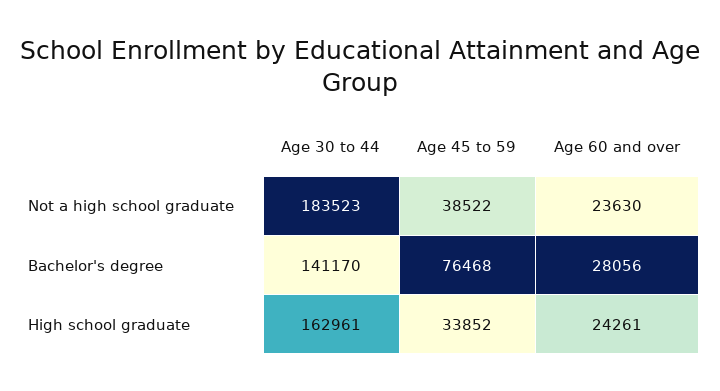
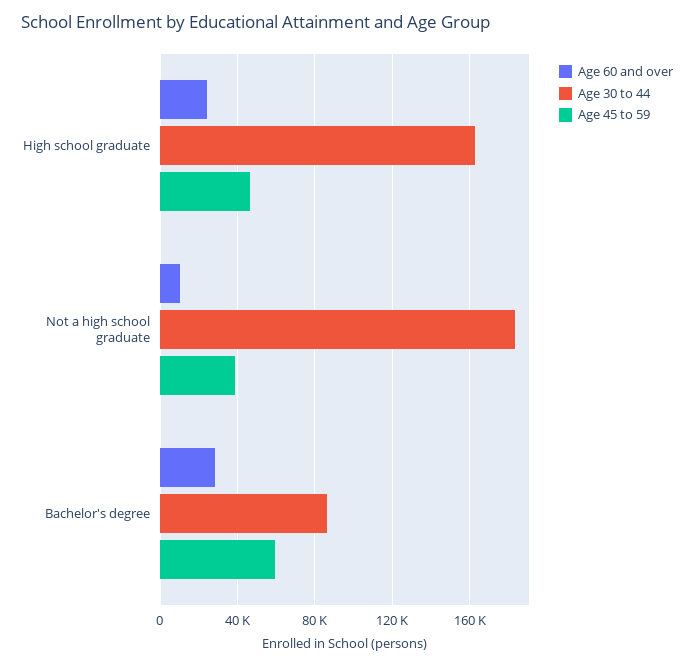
Age 60 and over, Not a high school graduate: 23630 -> 10000
Age 30 to 44, Bachelor's degree: 141170 -> 85000
Age 45 to 59, Bachelor's degree: 76468 -> 60000
Age 45 to 59, High school graduate: 33852 -> 45000

